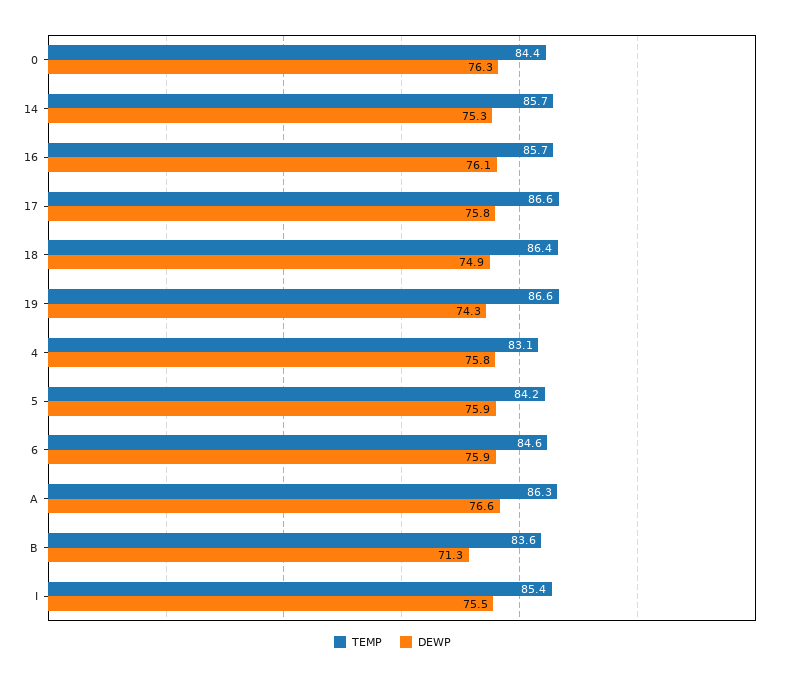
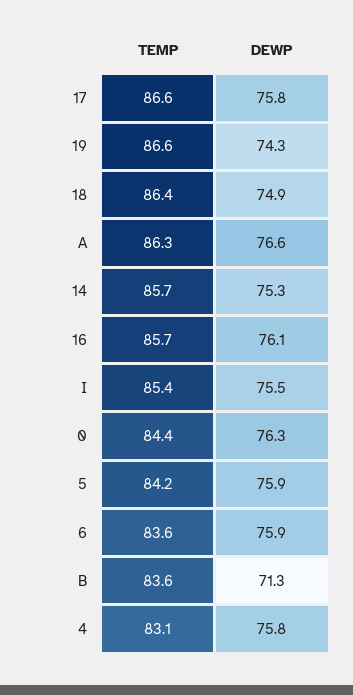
TEMP, 6: 84.6 -> 83.6

